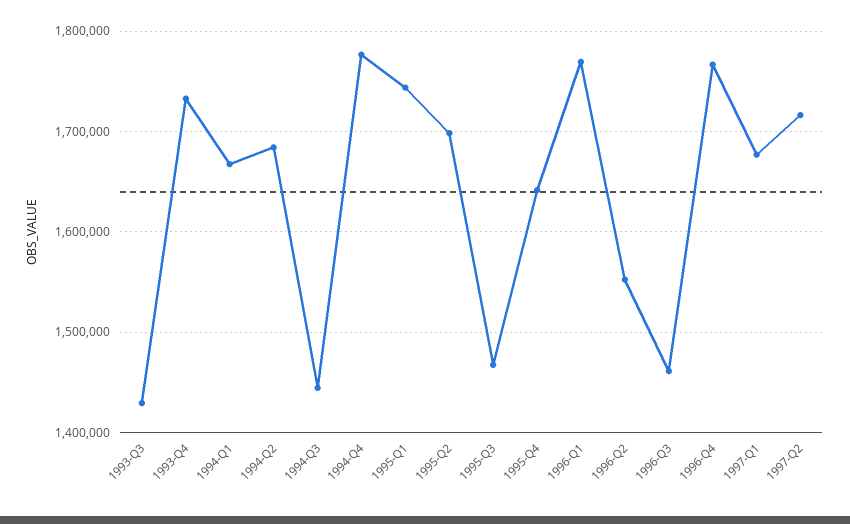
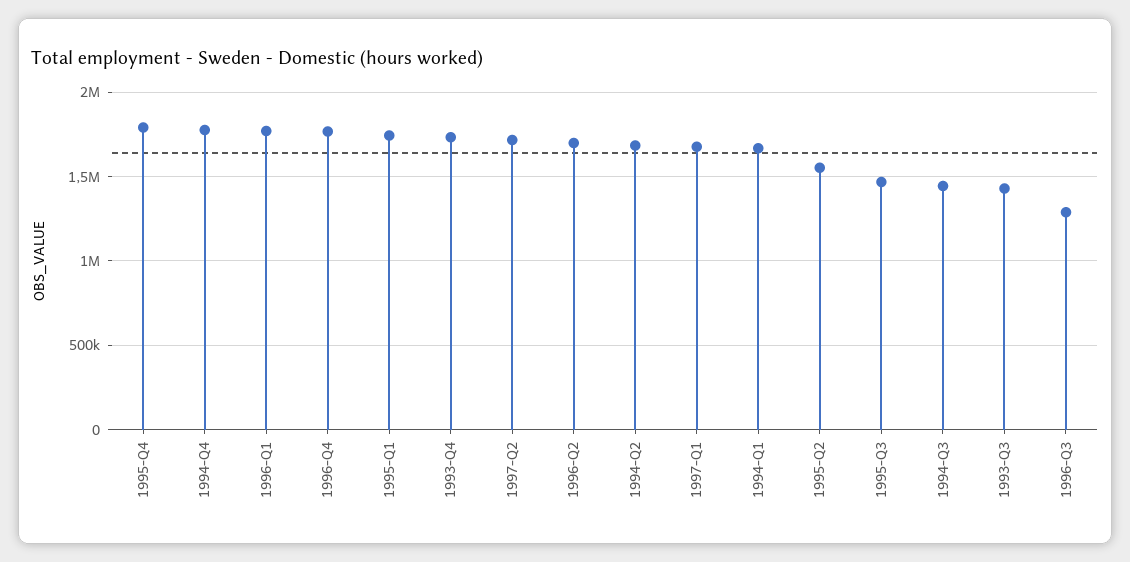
1995-Q2: 1700000 -> 1550000
1995-Q4: 1640000 -> 1800000
1996-Q2: 1550000 -> 1700000
1996-Q3: 1460000 -> 1300000

